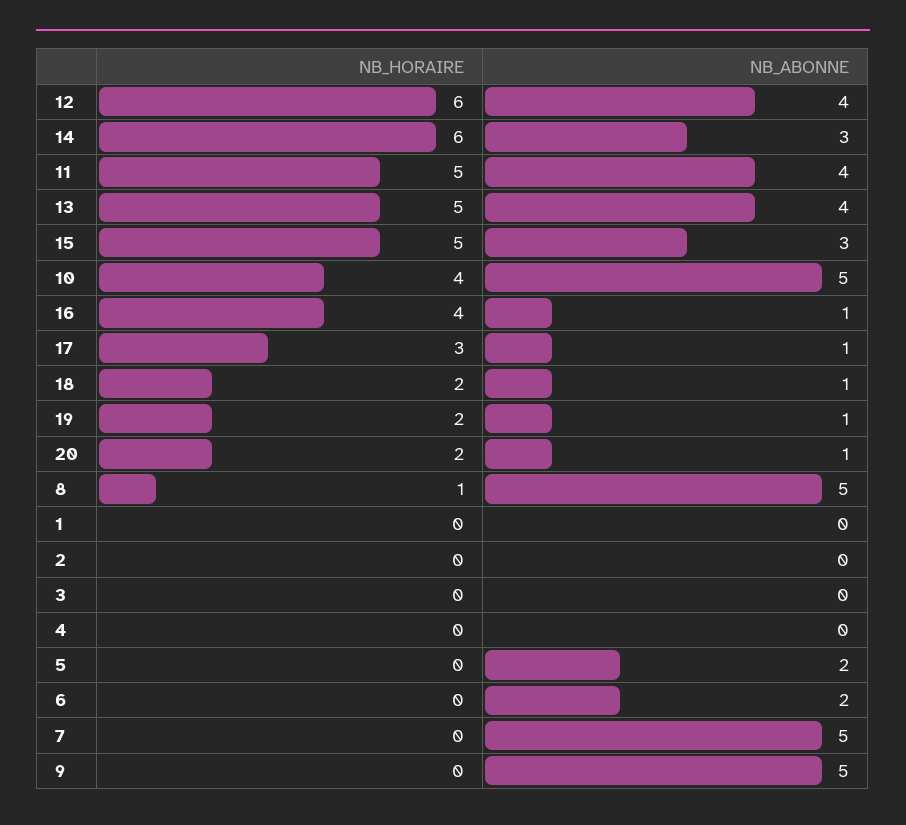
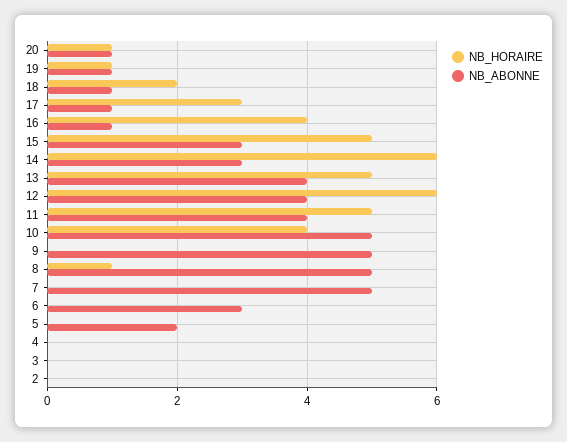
NB_HORAIRE, 19: 2 -> 1
NB_HORAIRE, 20: 2 -> 1
NB_HORAIRE, 1: 0 -> none
NB_ABONNE, 1: 0 -> none
NB_ABONNE, 6: 2 -> 3

